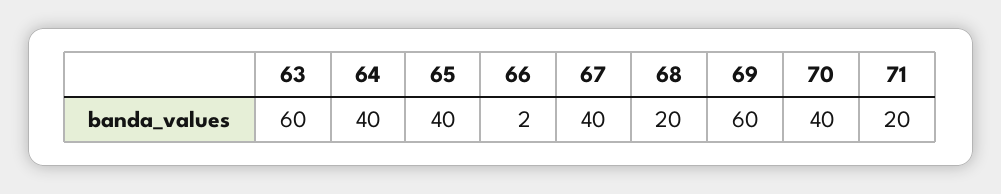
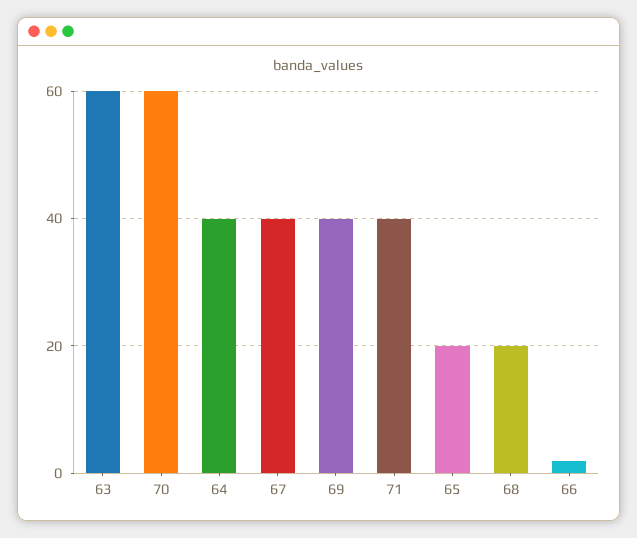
65: 40 -> 20
69: 60 -> 40
70: 40 -> 60
71: 20 -> 40

